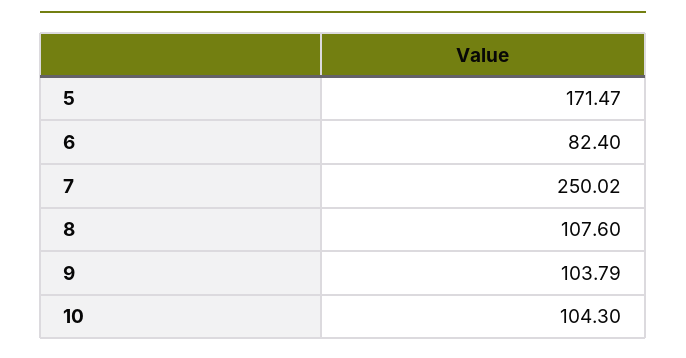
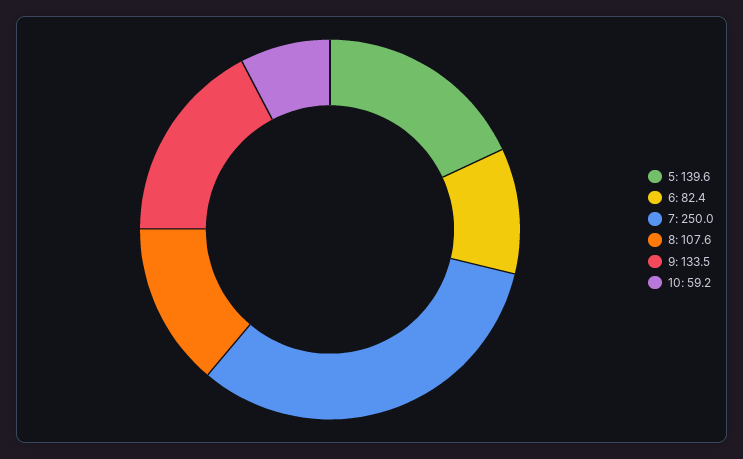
5: 171.47 -> 139.6
9: 103.79 -> 133.5
10: 104.3 -> 59.2

